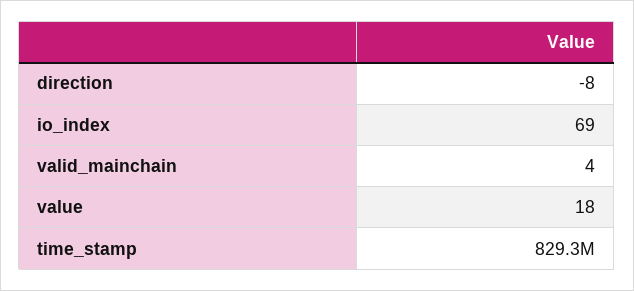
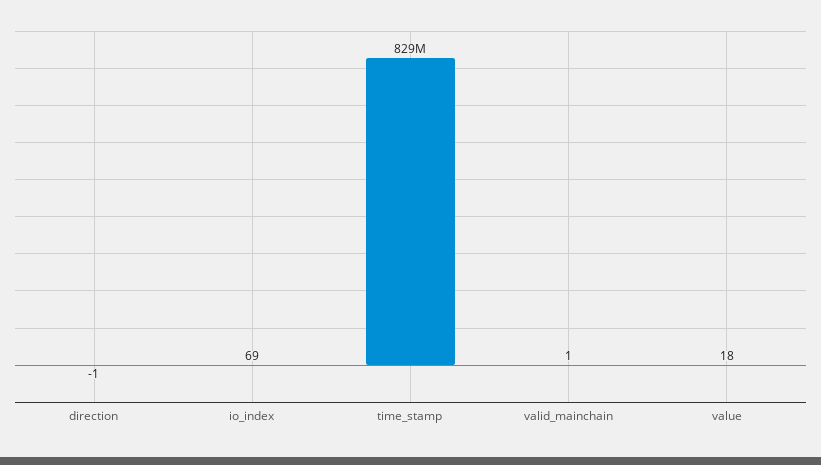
direction: -8 -> -1
valid_mainchain: 4 -> 1

